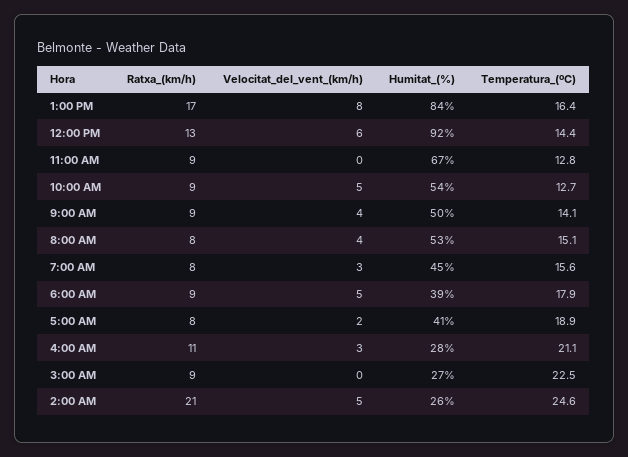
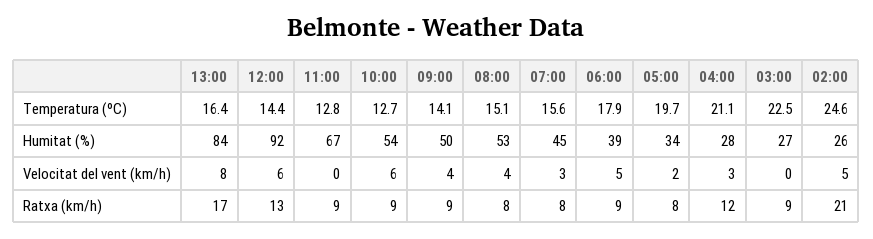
Velocitat_del_vent_(km/h), 10:00 AM: 5 -> 6
Humitat_(%), 5:00 AM: 41 -> 34
Temperatura_(ºC), 5:00 AM: 18.9 -> 19.7
Ratxa_(km/h), 4:00 AM: 11 -> 12

